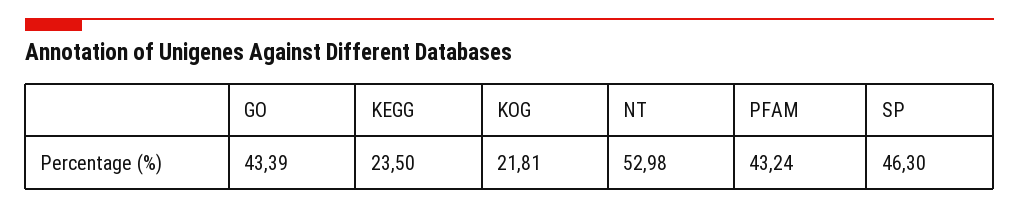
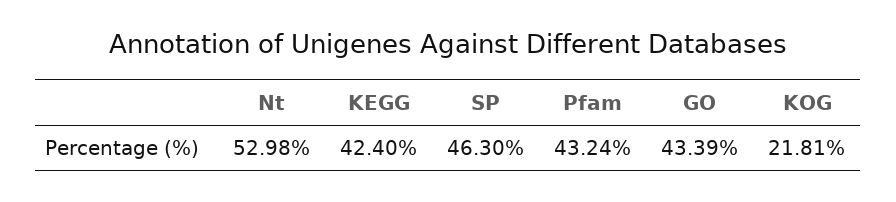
KEGG: 23.5 -> 42.4

